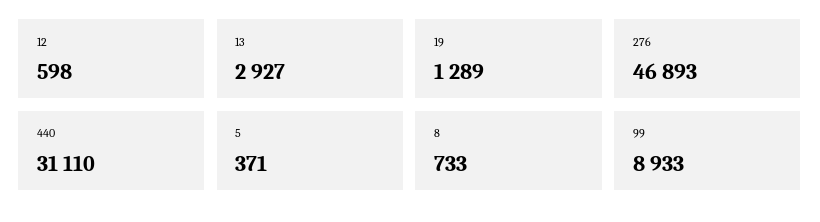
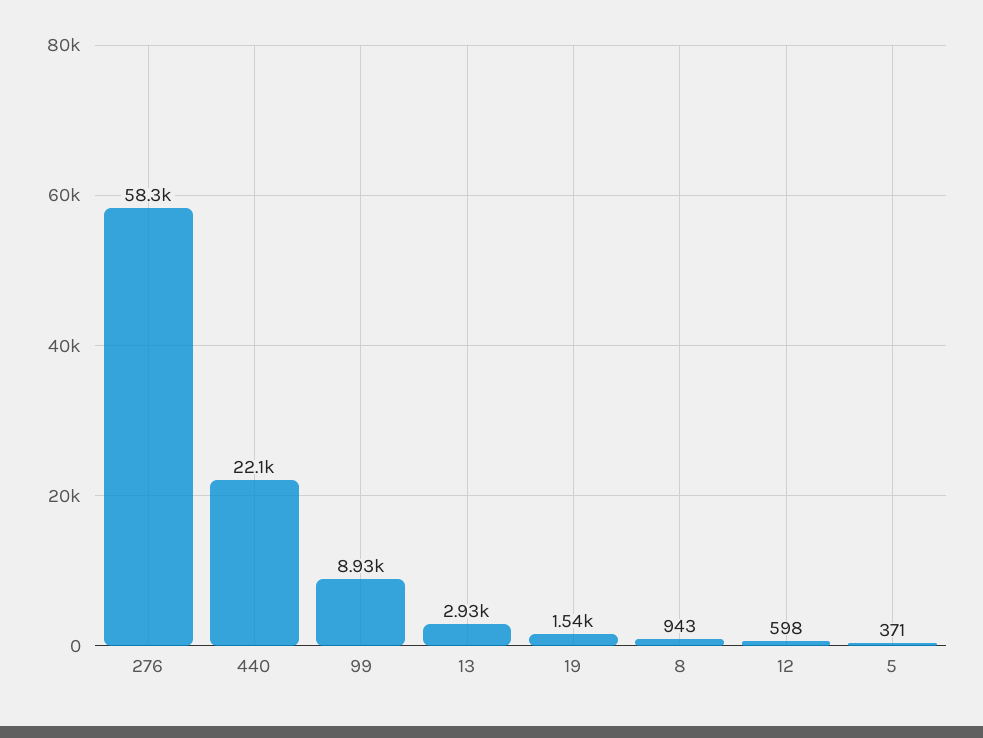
19: 1289 -> 1540
276: 46893 -> 58300
440: 31110 -> 22100
8: 733 -> 943

